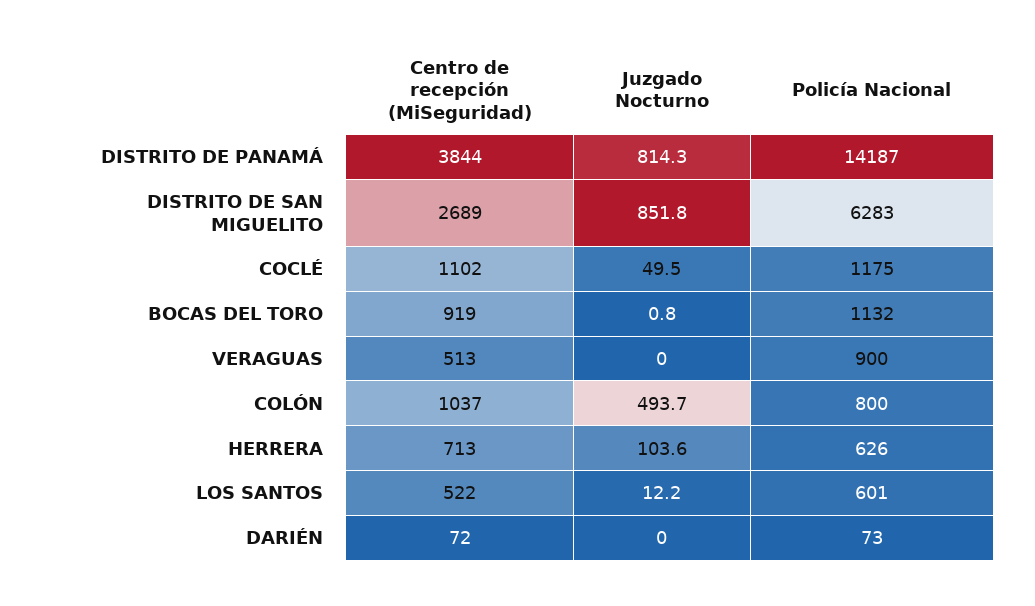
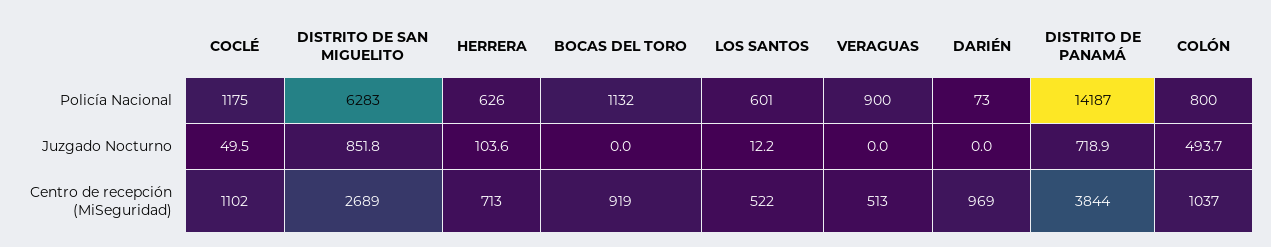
Juzgado Nocturno, DISTRITO DE PANAMÁ: 814.3 -> 718.9
Juzgado Nocturno, BOCAS DEL TORO: 0.8 -> 0
Centro de recepción (MiSeguridad), DARIÉN: 72 -> 969

